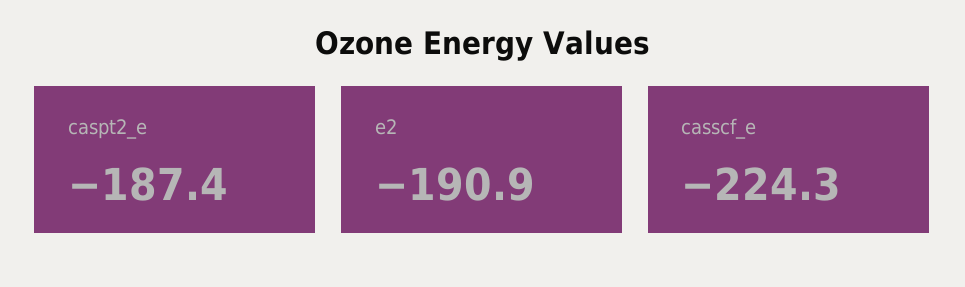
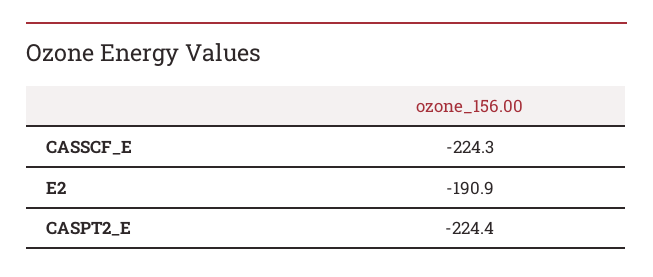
caspt2_e: -187.4 -> -224.4

